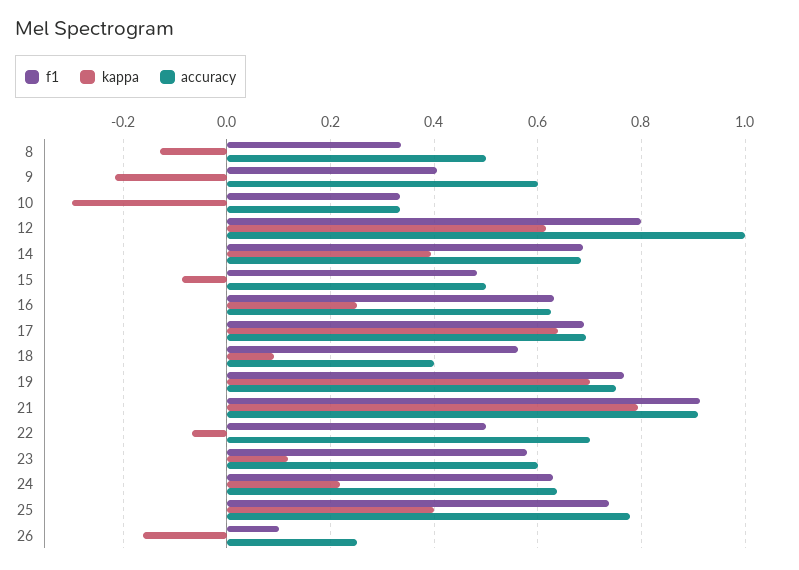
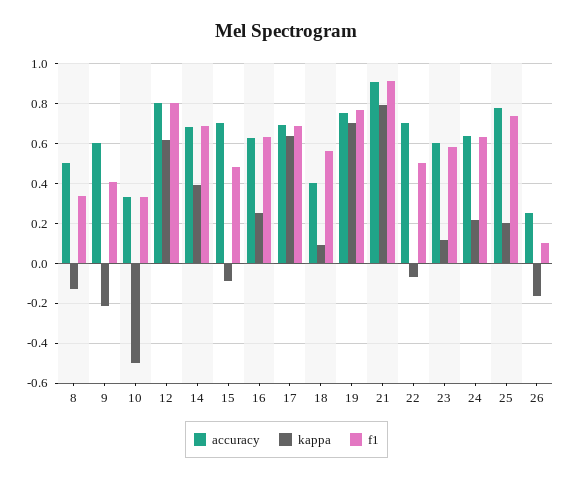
kappa, 10: -0.3 -> -0.5
accuracy, 12: 1 -> 0.8
accuracy, 15: 0.5 -> 0.7
kappa, 25: 0.4 -> 0.2

